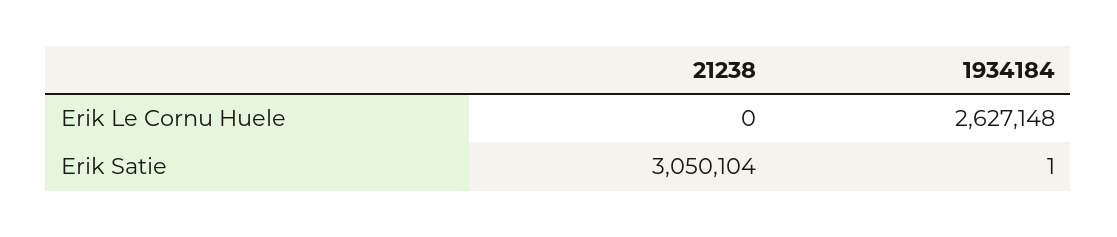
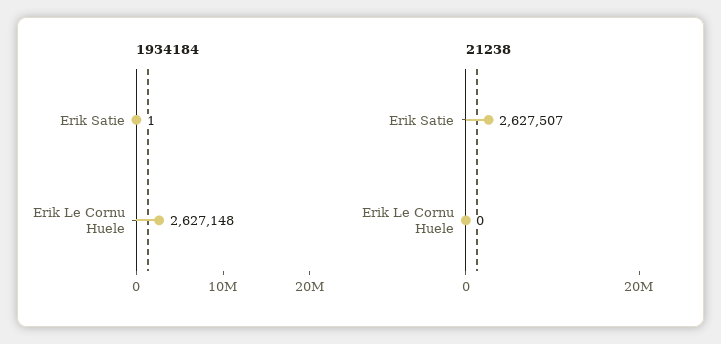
21238, Erik Satie: 3050104 -> 2627507

